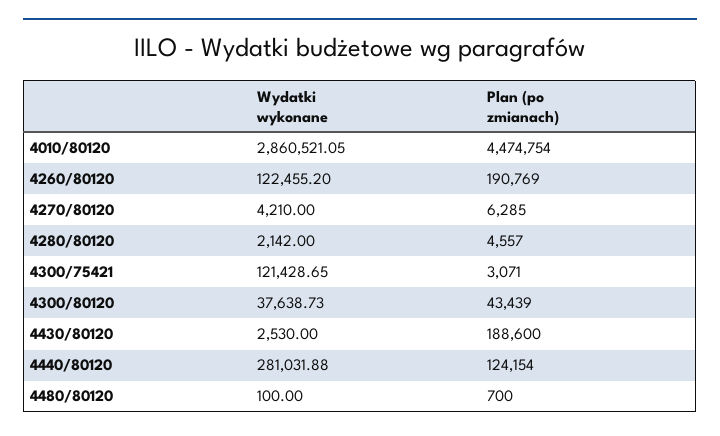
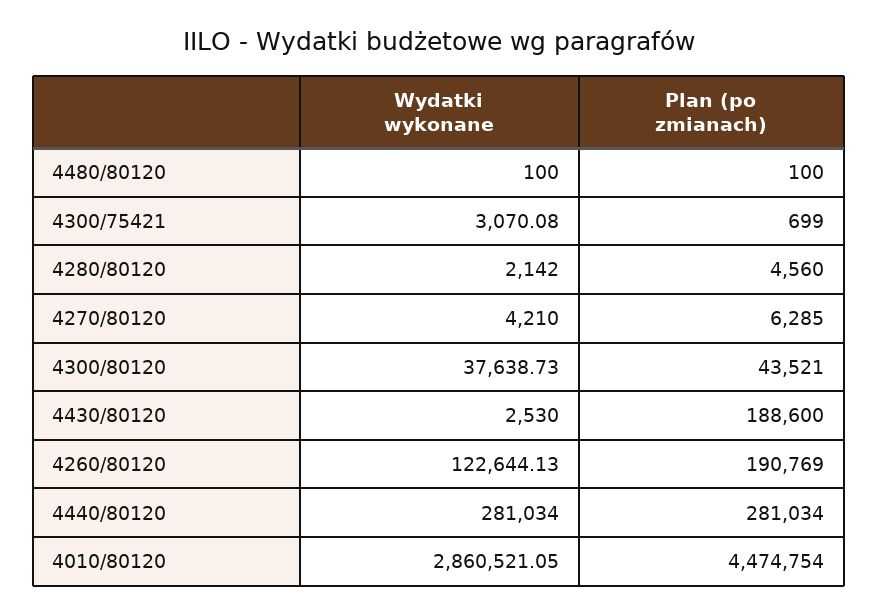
Wydatki wykonane, 4260/80120: 122455.2 -> 122644.13
Plan (po zmianach), 4280/80120: 4557 -> 4560
Wydatki wykonane, 4300/75421: 121428.65 -> 3070.08
Plan (po zmianach), 4300/75421: 3071 -> 699
Plan (po zmianach), 4300/80120: 43439 -> 43521
Wydatki wykonane, 4440/80120: 281031.88 -> 281034
Plan (po zmianach), 4440/80120: 124154 -> 281034
Plan (po zmianach), 4480/80120: 700 -> 100

